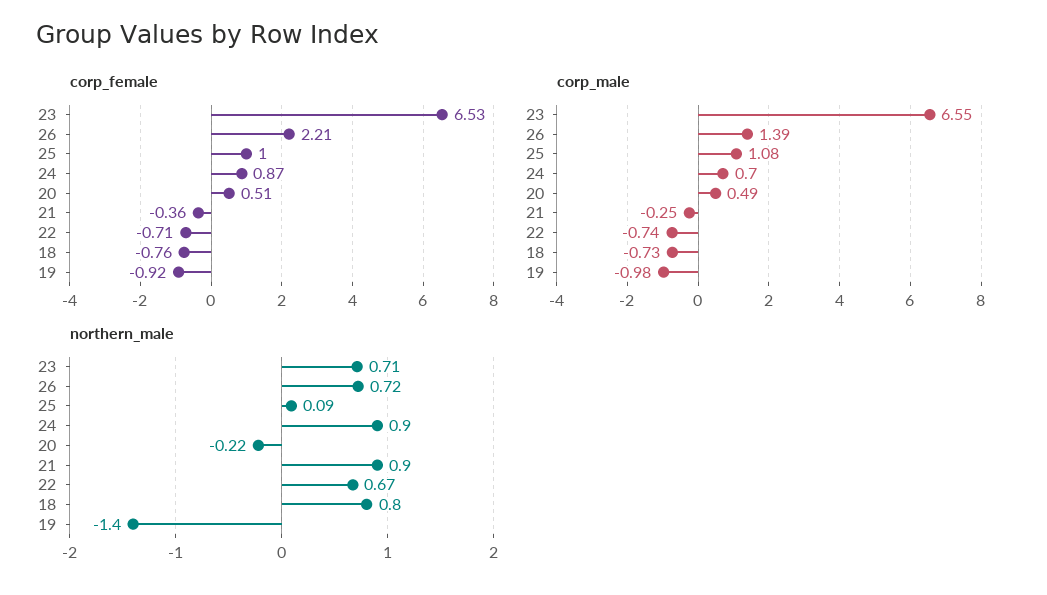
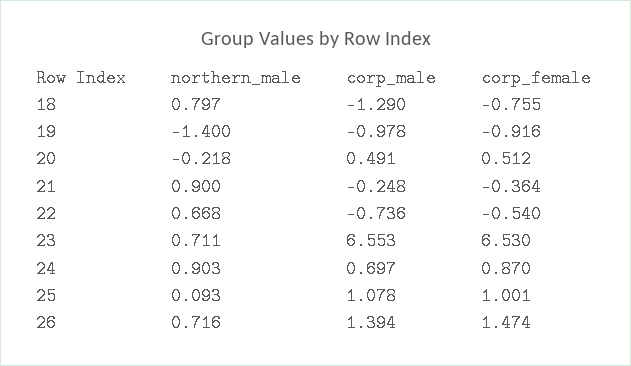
corp_female, 26: 2.21 -> 1.474
corp_female, 22: -0.71 -> -0.54
corp_male, 18: -0.73 -> -1.29

